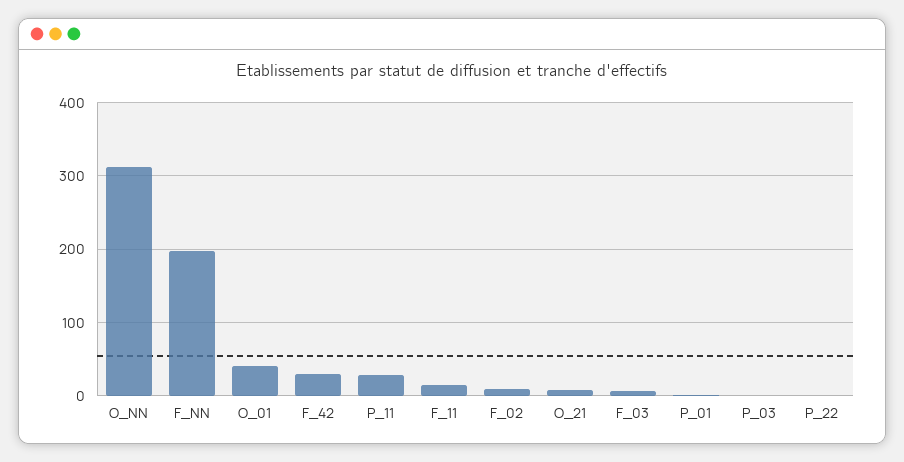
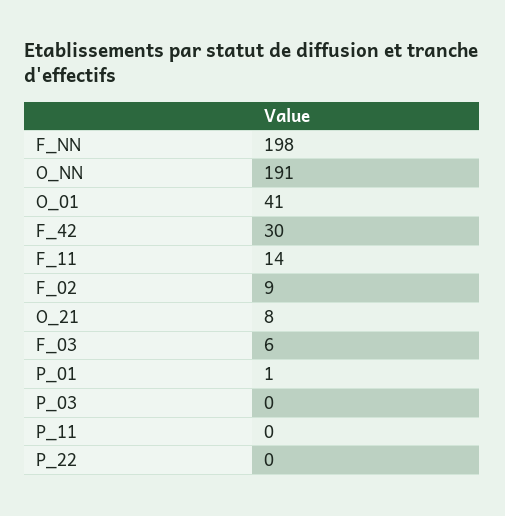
O_NN: 310 -> 191
P_11: 30 -> 0

